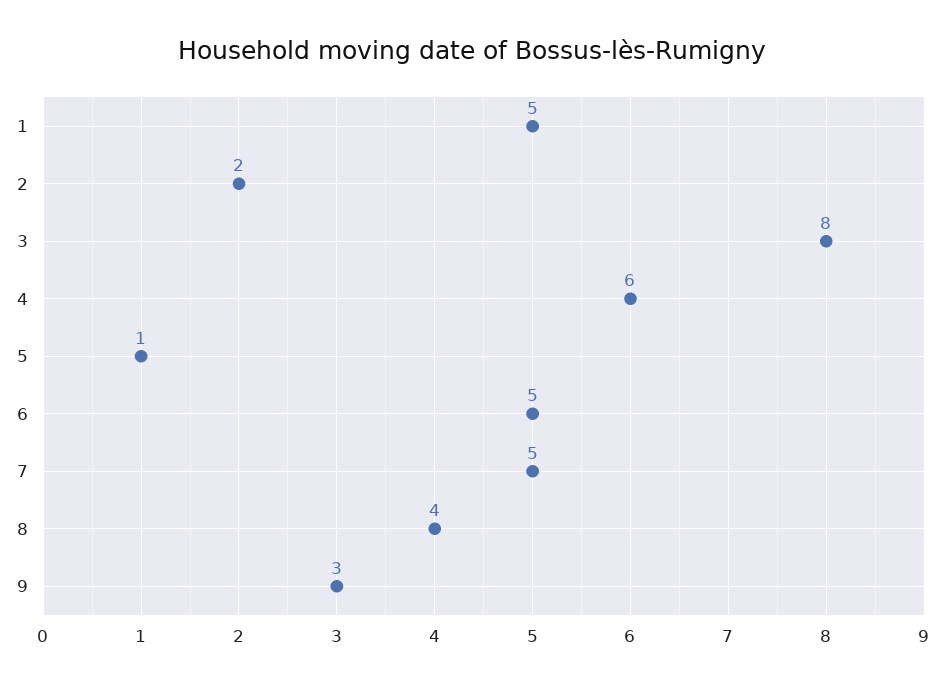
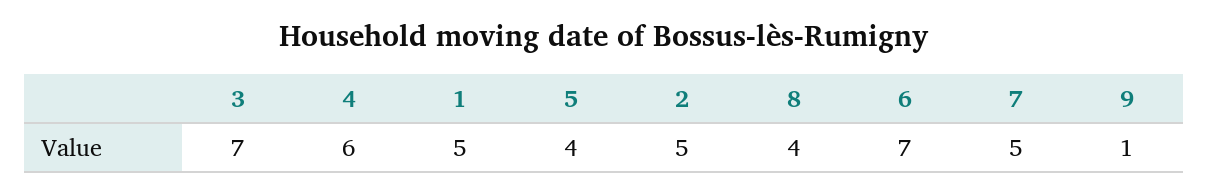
2: 2 -> 5
3: 8 -> 7
5: 1 -> 4
6: 5 -> 7
9: 3 -> 1

